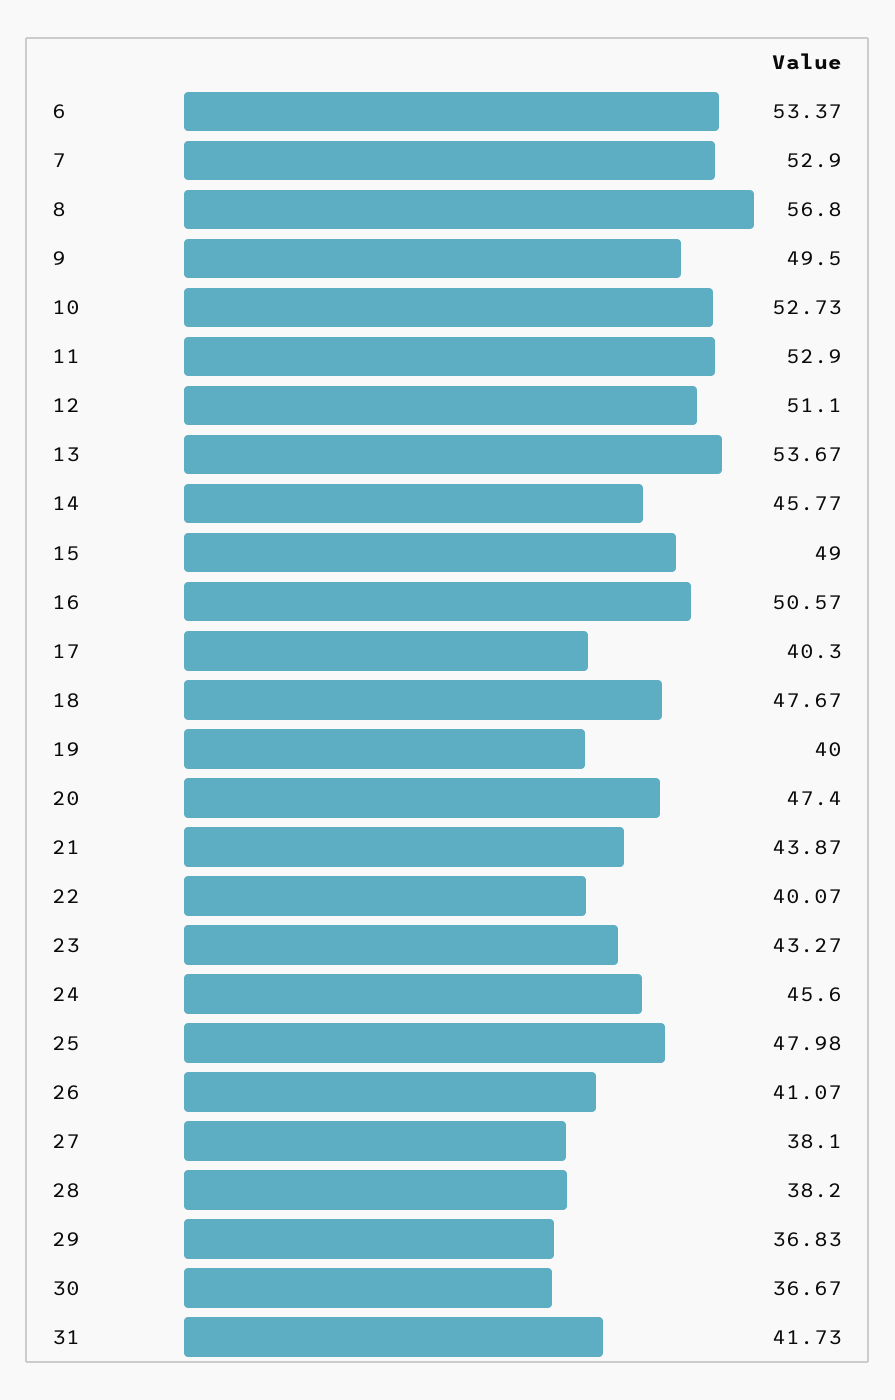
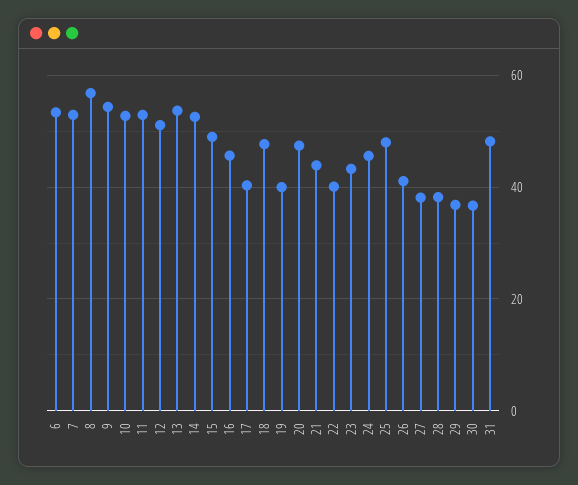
9: 49.5 -> 54
14: 45.77 -> 52
16: 50.57 -> 46
31: 41.73 -> 48

